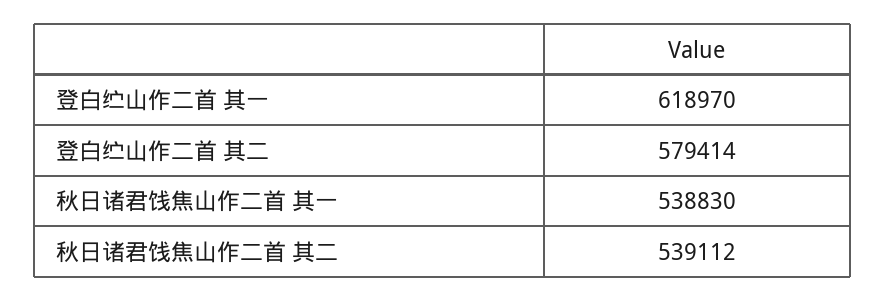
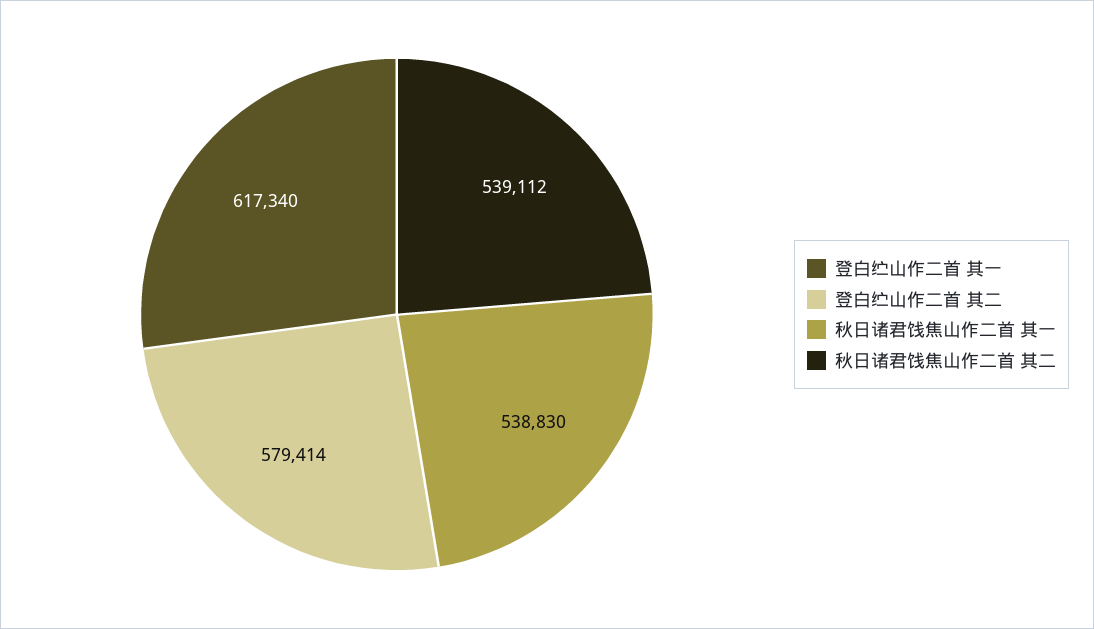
登白纻山作二首 其一: 618970 -> 617340

